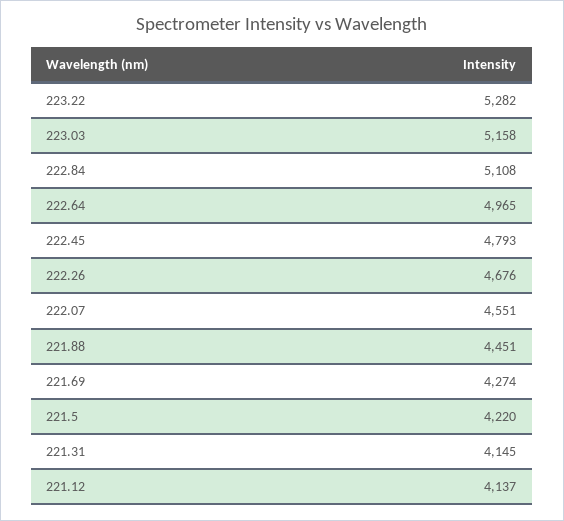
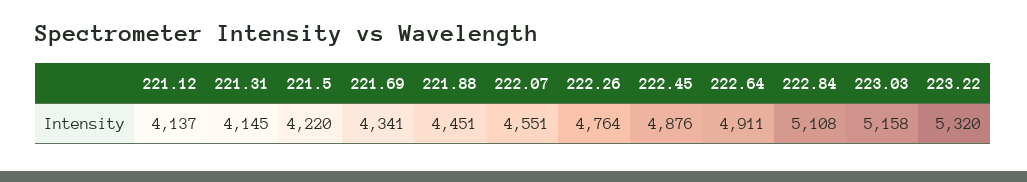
223.22: 5282 -> 5320
222.64: 4965 -> 4911
222.45: 4793 -> 4876
222.26: 4676 -> 4764
221.69: 4274 -> 4341

